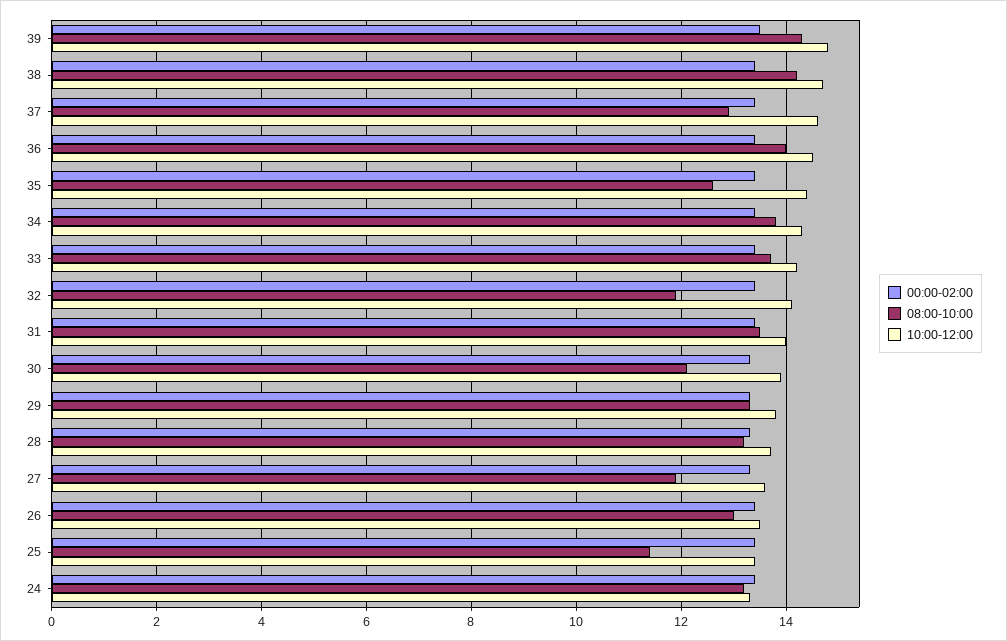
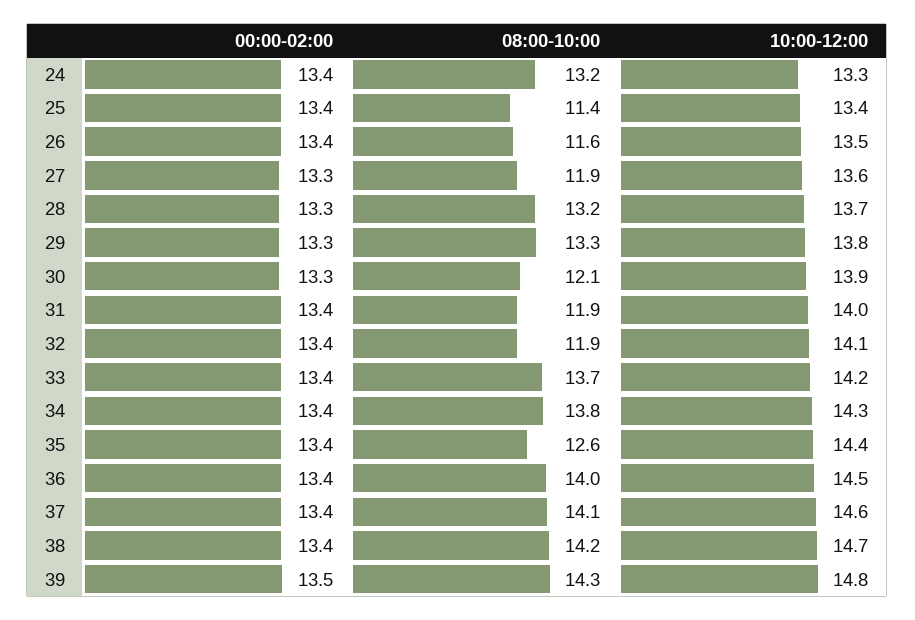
08:00-10:00, 37: 13 -> 14.1
08:00-10:00, 31: 13.5 -> 11.9
08:00-10:00, 26: 13 -> 11.6

